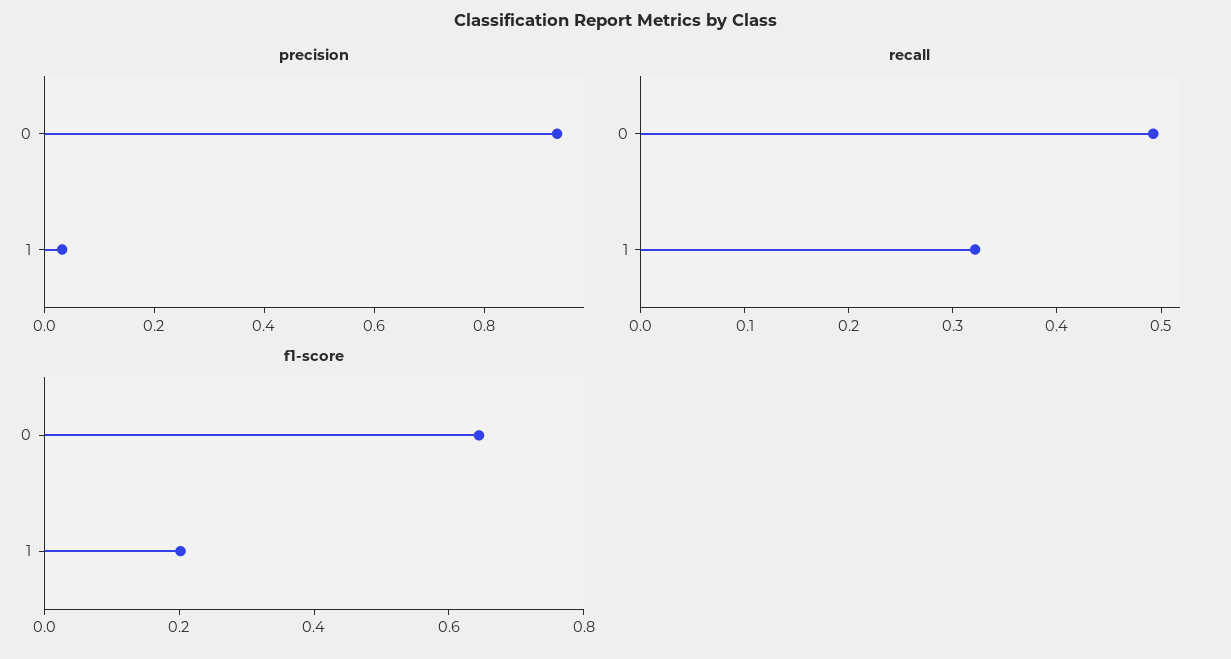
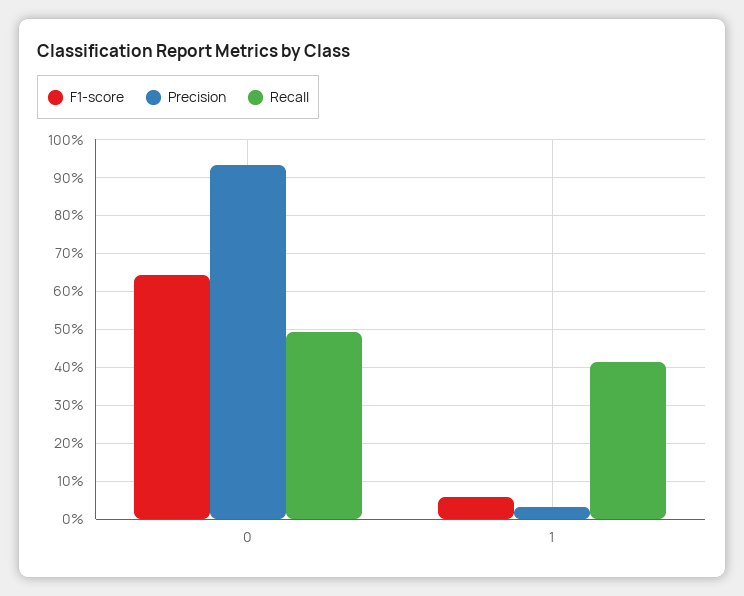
recall, 1: 0.32 -> 0.42
f1-score, 1: 0.2 -> 0.06

